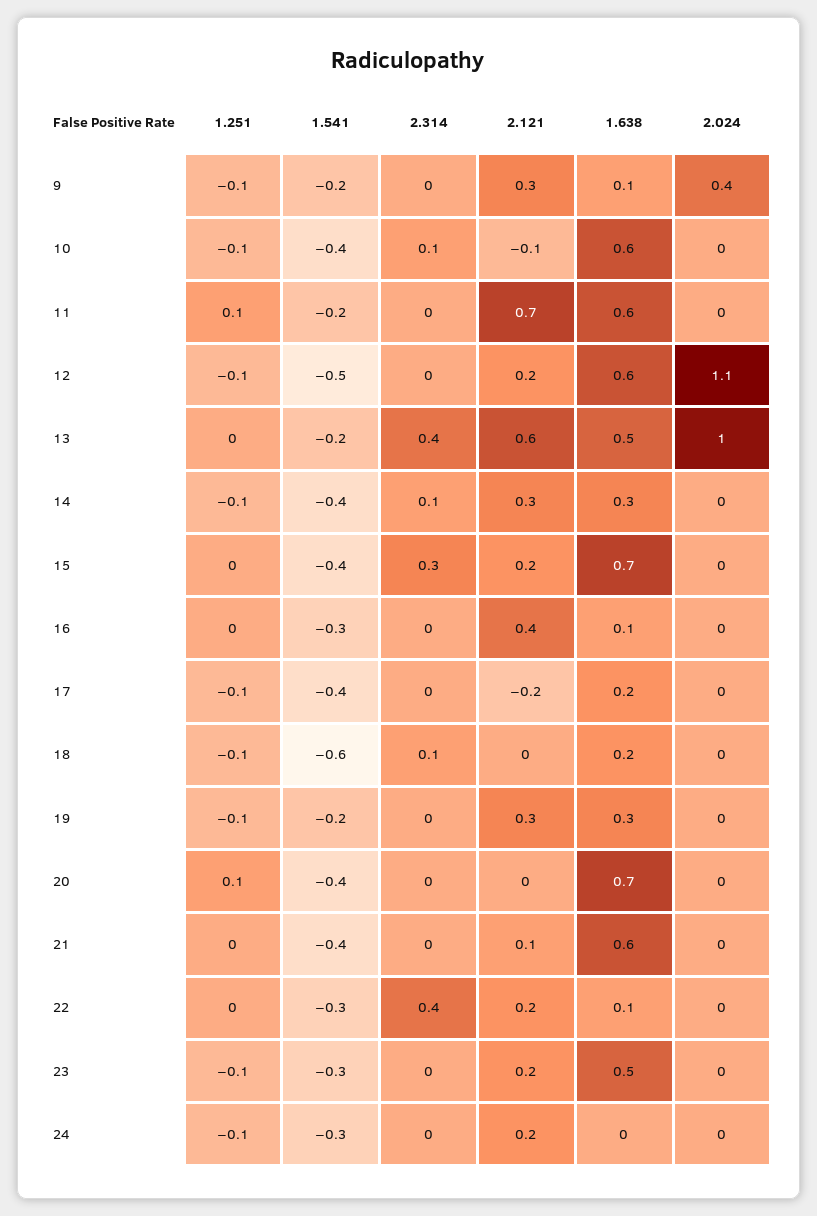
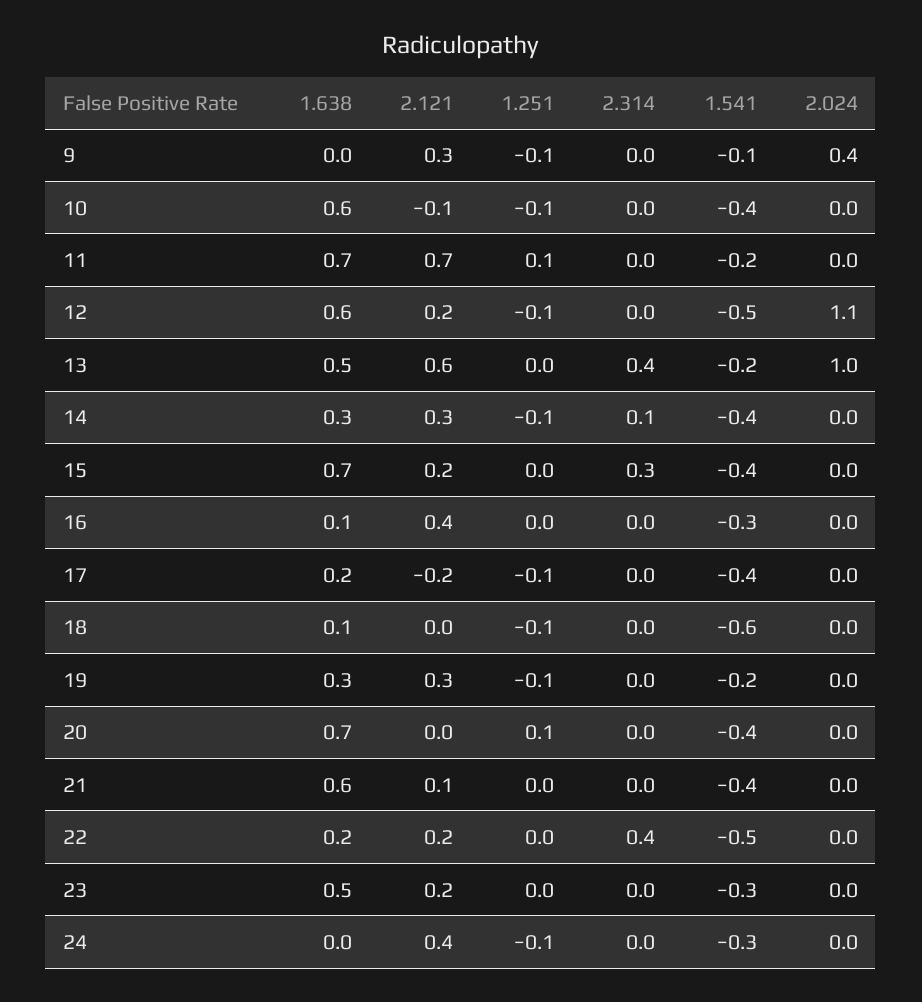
1.541, 9: -0.2 -> -0.1
1.638, 9: 0.1 -> 0
2.314, 10: 0.1 -> 0
1.638, 11: 0.6 -> 0.7
2.314, 18: 0.1 -> 0
1.638, 18: 0.2 -> 0.1
1.541, 22: -0.3 -> -0.5
1.638, 22: 0.1 -> 0.2
1.251, 23: -0.1 -> 0
2.121, 24: 0.2 -> 0.4

